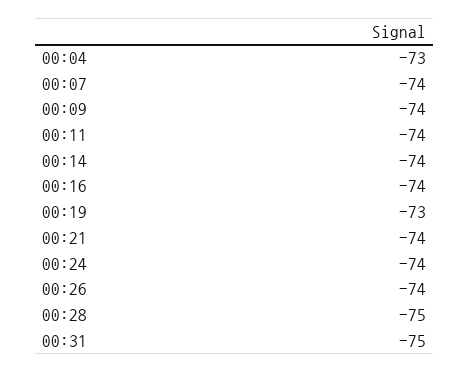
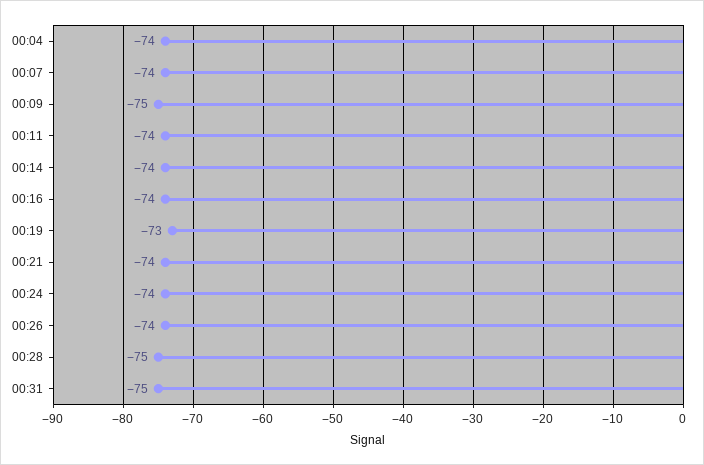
00:04: -73 -> -74
00:09: -74 -> -75

